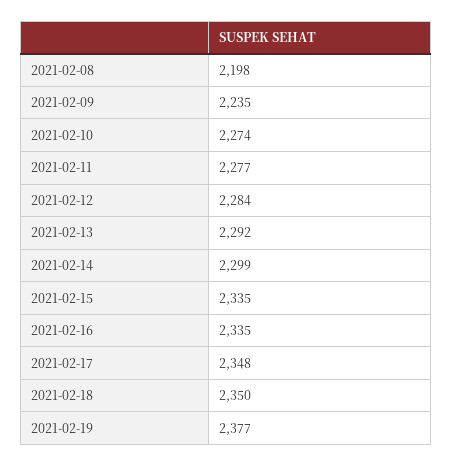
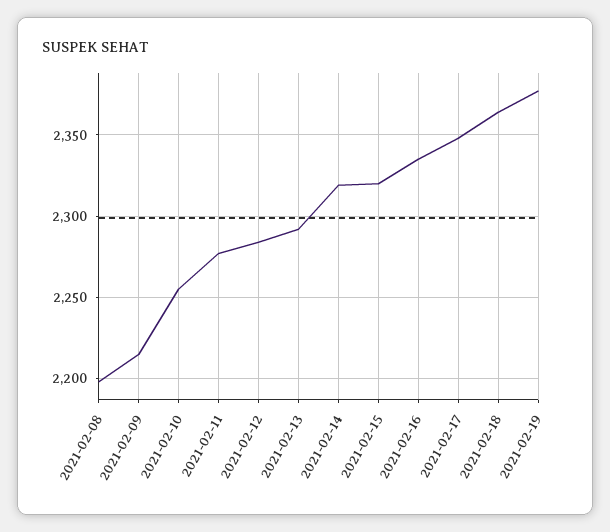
2021-02-09: 2235 -> 2215
2021-02-10: 2274 -> 2255
2021-02-14: 2299 -> 2320
2021-02-15: 2335 -> 2320
2021-02-18: 2350 -> 2365

